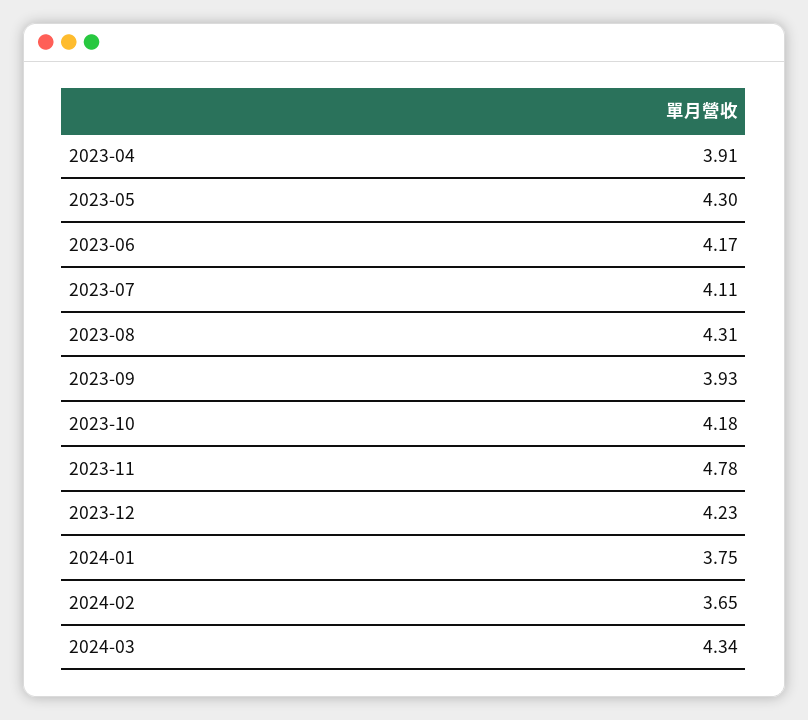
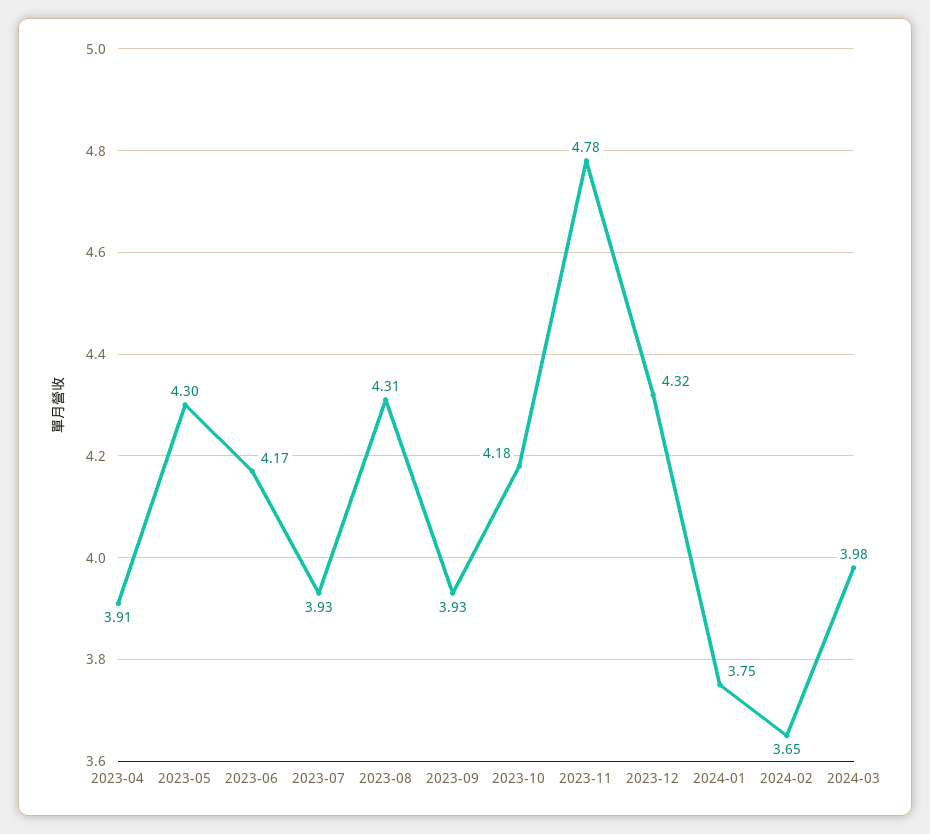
2023-07: 4.11 -> 3.93
2023-12: 4.23 -> 4.32
2024-03: 4.34 -> 3.98

